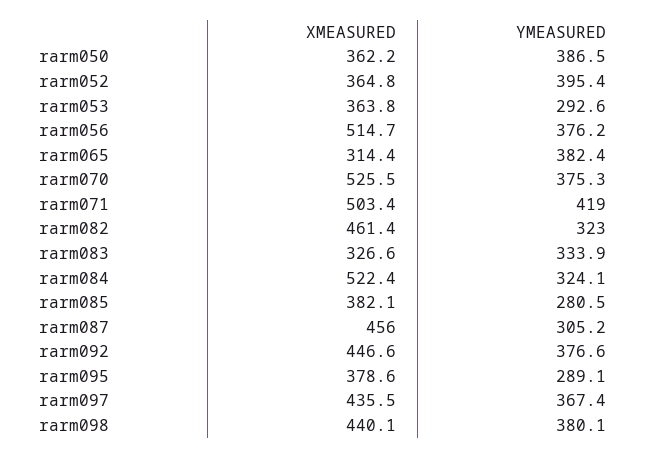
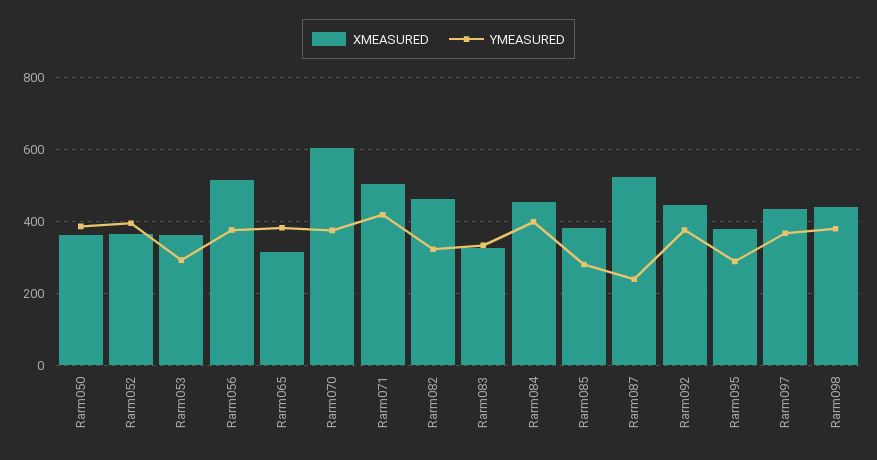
XMEASURED, rarm070: 525.5 -> 600
XMEASURED, rarm084: 522.4 -> 460
YMEASURED, rarm084: 324.1 -> 400
XMEASURED, rarm087: 456 -> 520
YMEASURED, rarm087: 305.2 -> 240

